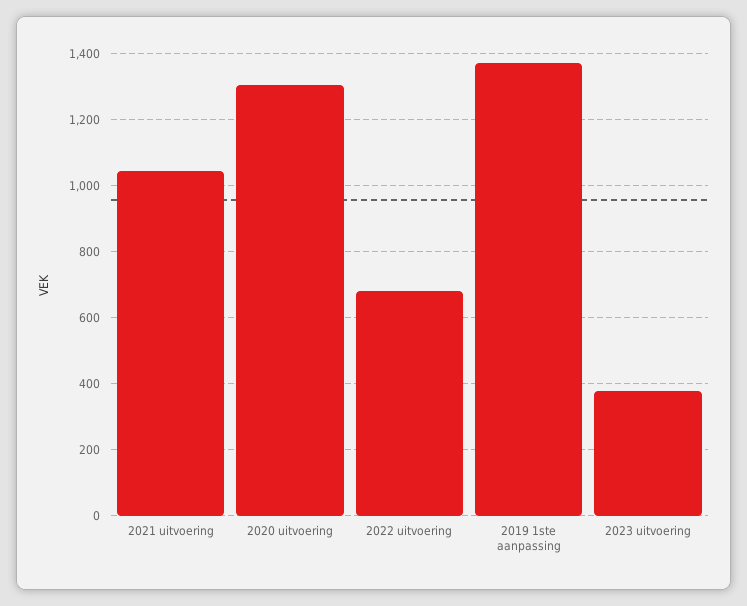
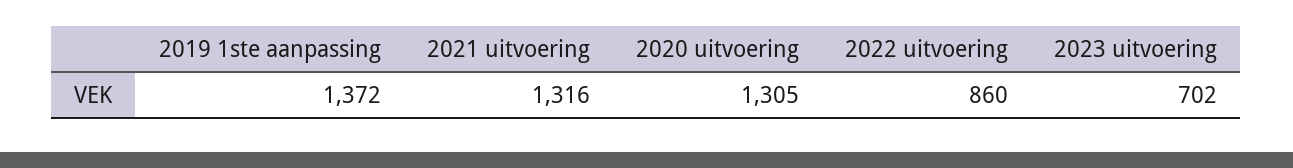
2021 uitvoering: 1040 -> 1316
2022 uitvoering: 680 -> 860
2023 uitvoering: 380 -> 702

